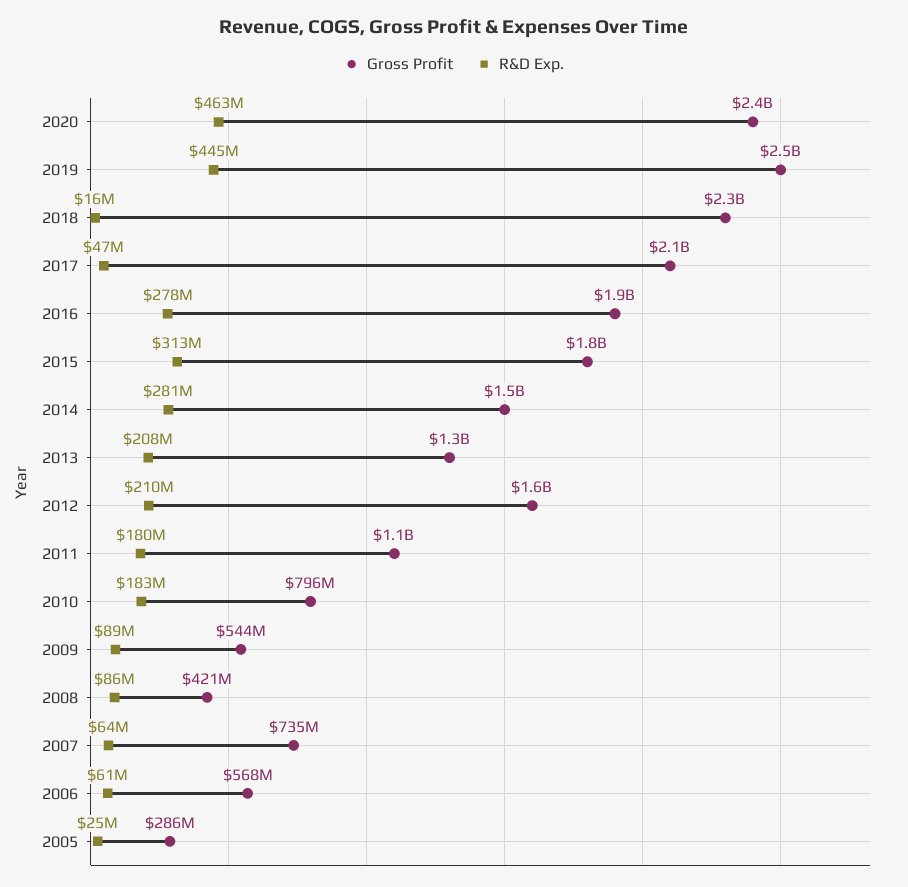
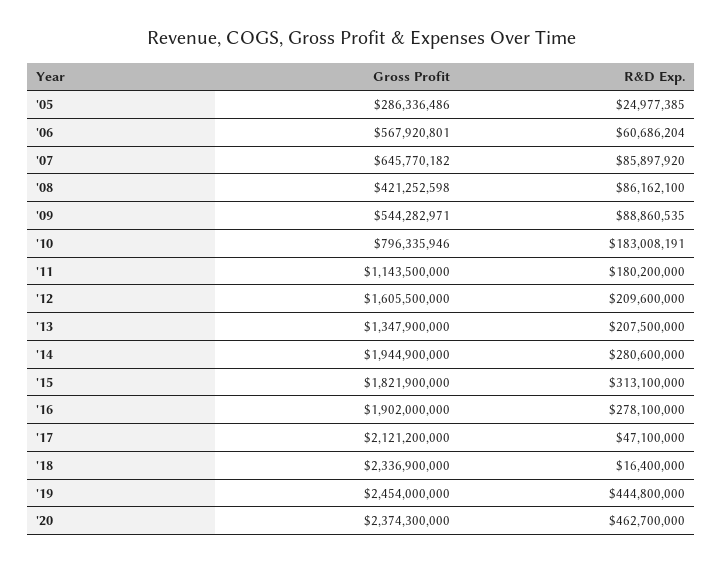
Gross Profit, 2014: 1500000000 -> 1944900000
Gross Profit, 2007: 735000000 -> 645770182
R&D Exp., 2007: 64000000 -> 85897920

